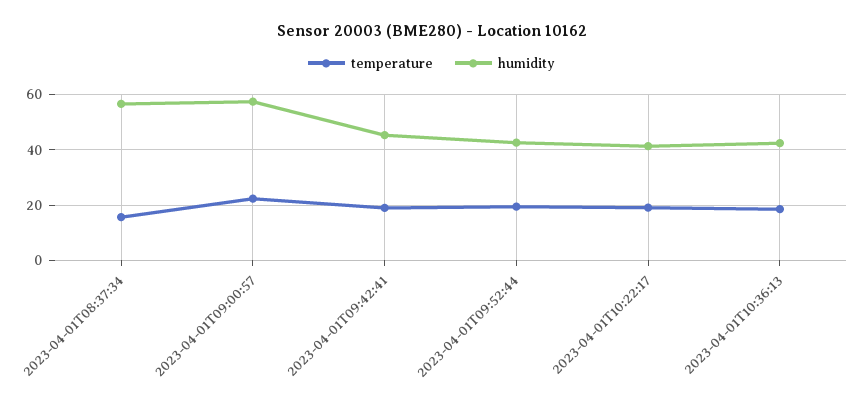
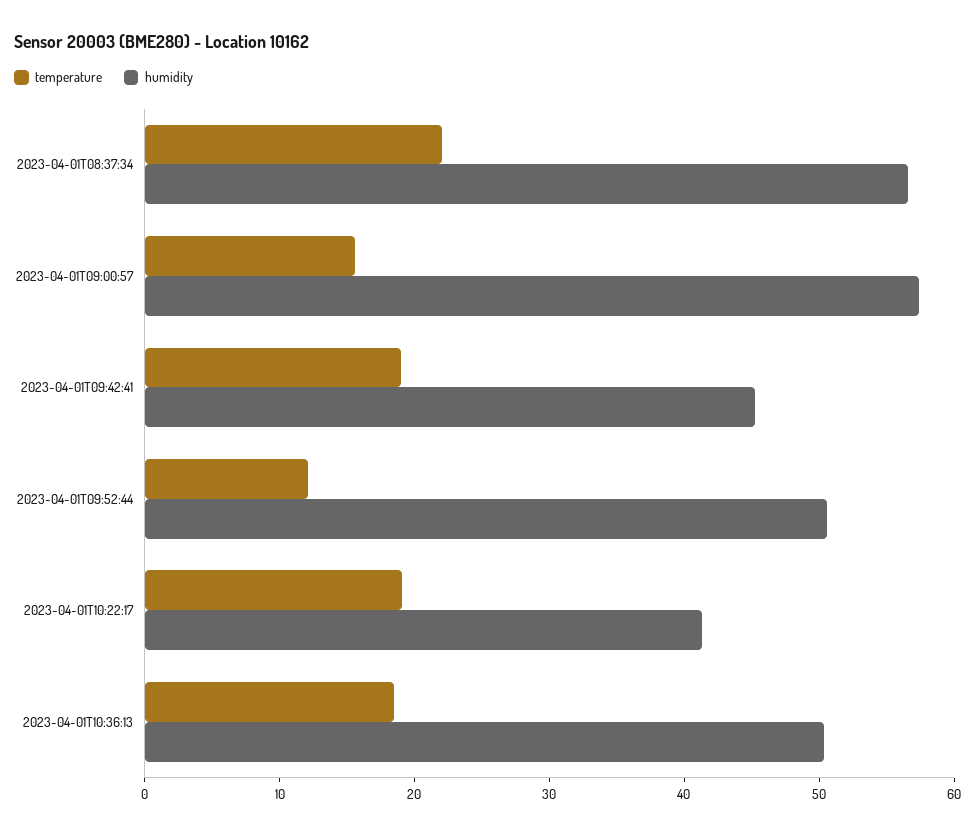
temperature, 2023-04-01T08:37:34: 15 -> 22
temperature, 2023-04-01T09:00:57: 22.5 -> 16
temperature, 2023-04-01T09:52:44: 20 -> 12
humidity, 2023-04-01T09:52:44: 42.5 -> 50
humidity, 2023-04-01T10:36:13: 42.5 -> 50

